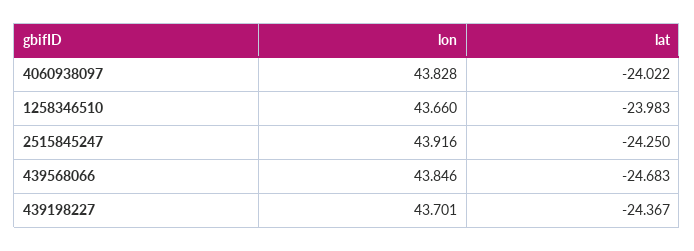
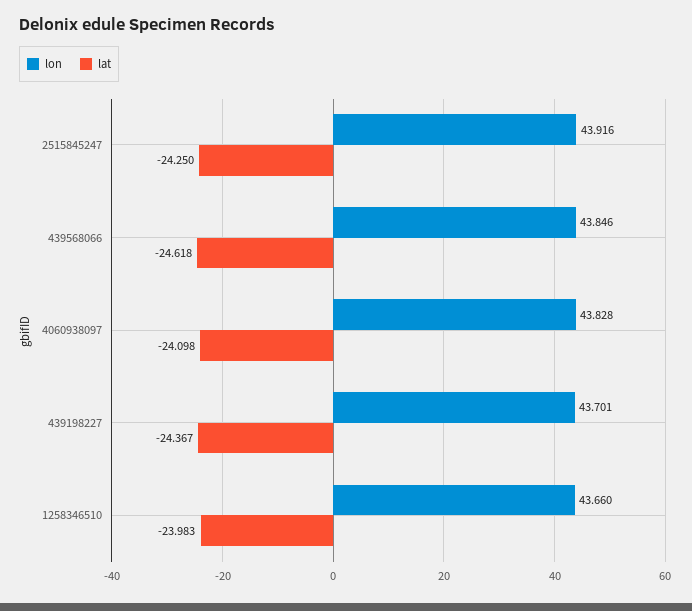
lat, 4060938097: -24.022 -> -24.098
lat, 439568066: -24.683 -> -24.618

